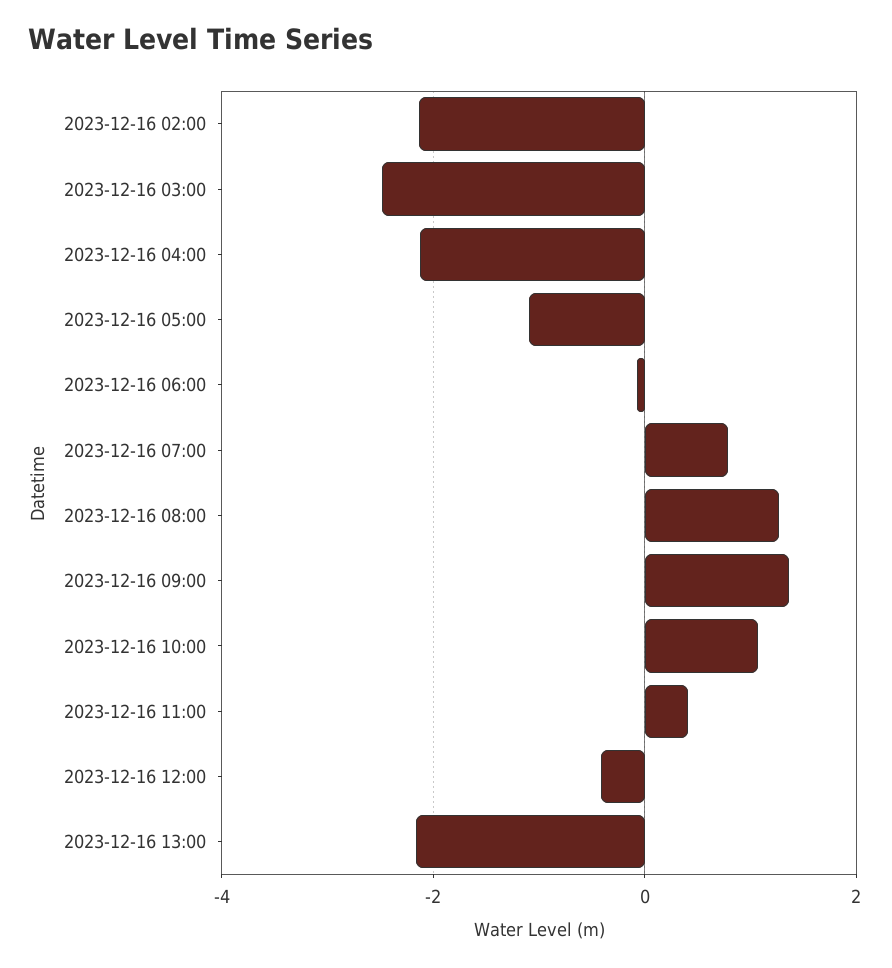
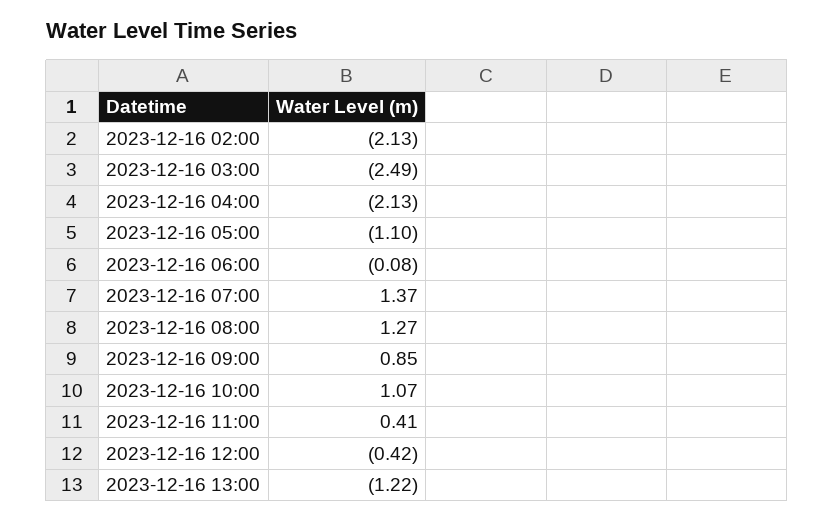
2023-12-16 07:00: 0.8 -> 1.37
2023-12-16 09:00: 1.4 -> 0.85
2023-12-16 13:00: -2.2 -> -1.22

